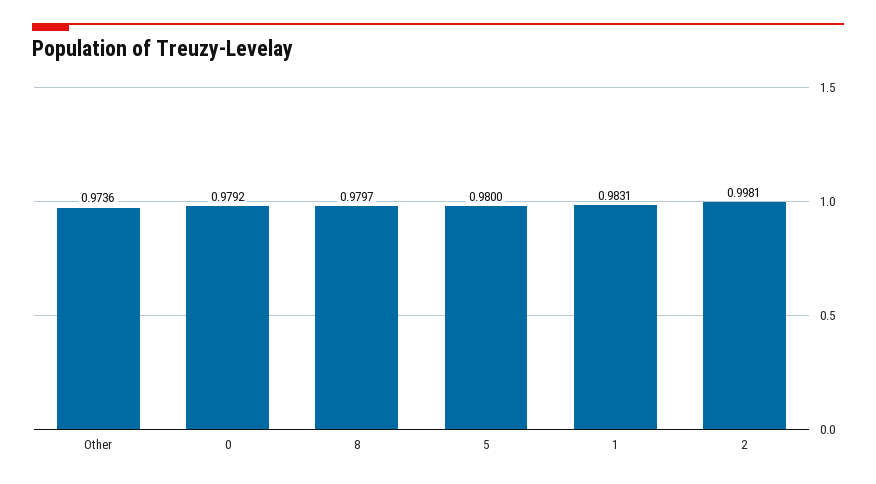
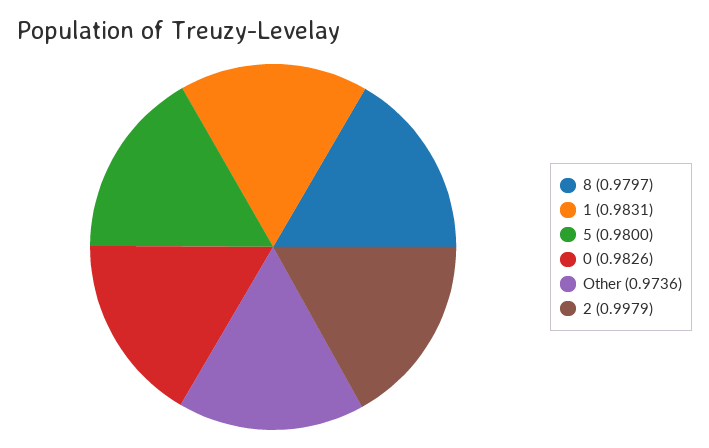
0: 0.9792 -> 0.9826
2: 0.9981 -> 0.9979

